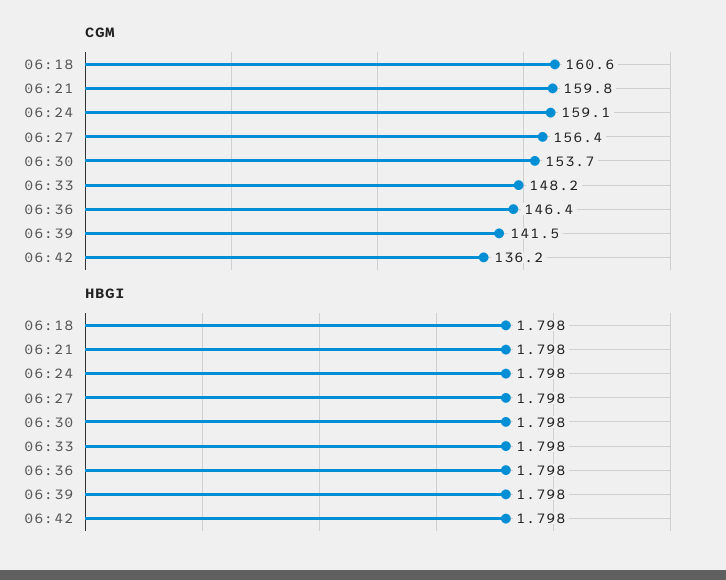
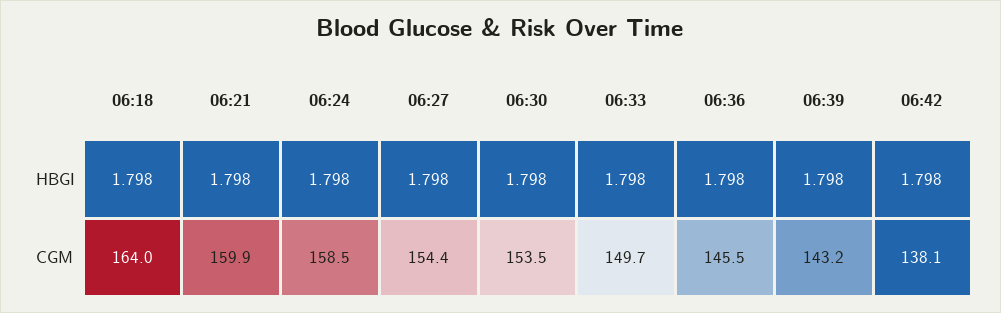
CGM, 06:18: 160.6 -> 164
CGM, 06:21: 159.8 -> 159.9
CGM, 06:24: 159.1 -> 158.5
CGM, 06:27: 156.4 -> 154.4
CGM, 06:30: 153.7 -> 153.5
CGM, 06:33: 148.2 -> 149.7
CGM, 06:36: 146.4 -> 145.5
CGM, 06:39: 141.5 -> 143.2
CGM, 06:42: 136.2 -> 138.1

